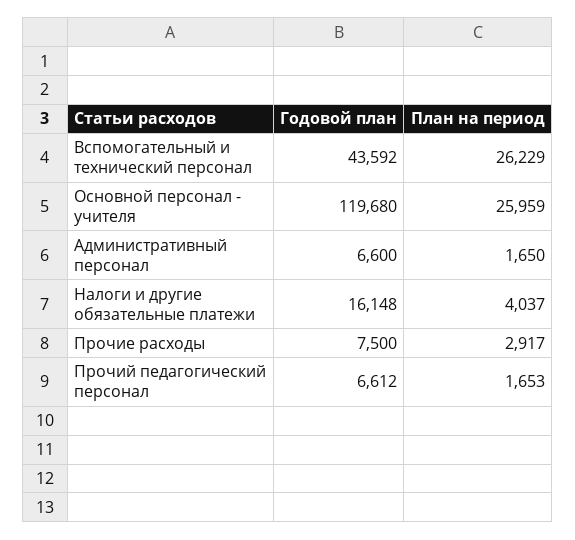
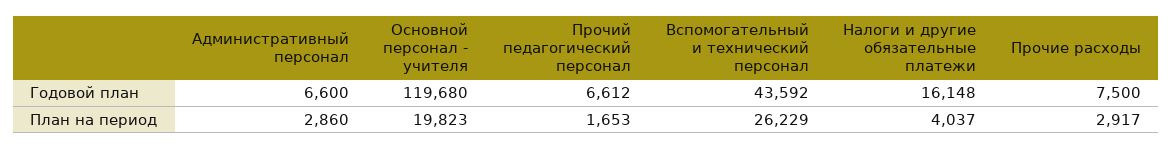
План на период, Основной персонал - учителя: 25959 -> 19823
План на период, Административный персонал: 1650 -> 2860

